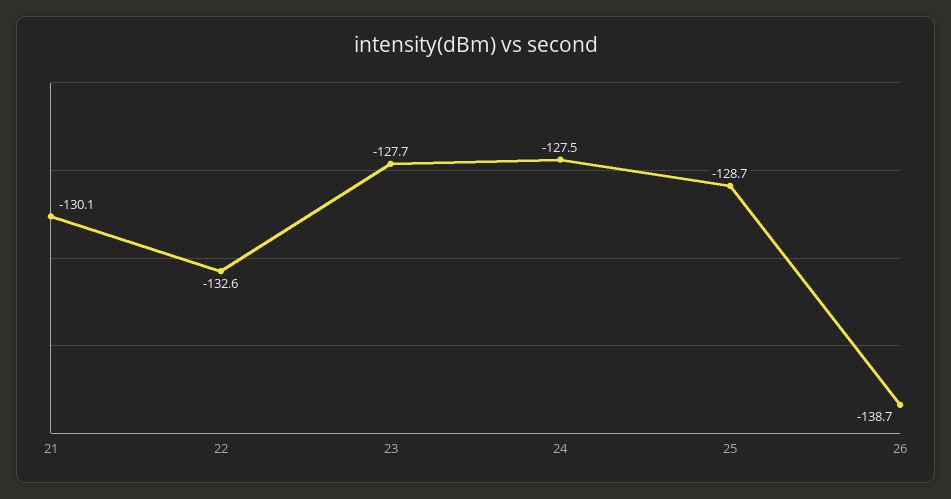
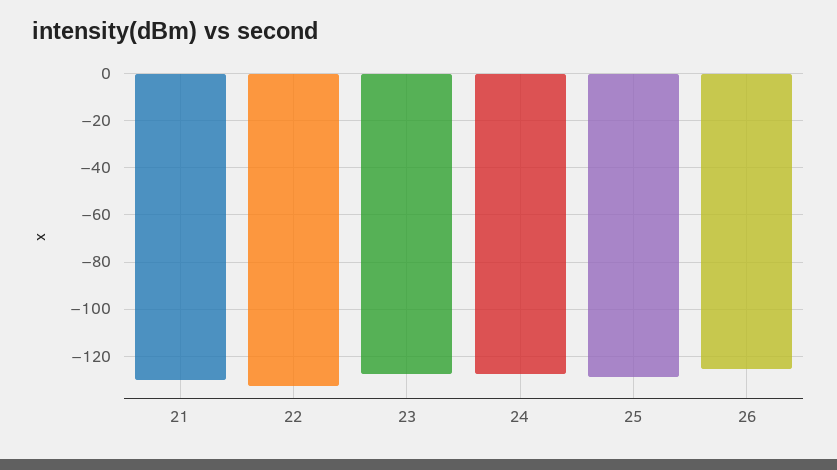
26: -138.7 -> -125

